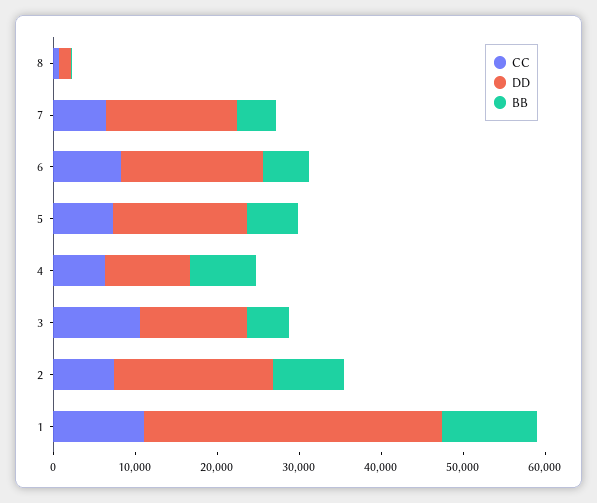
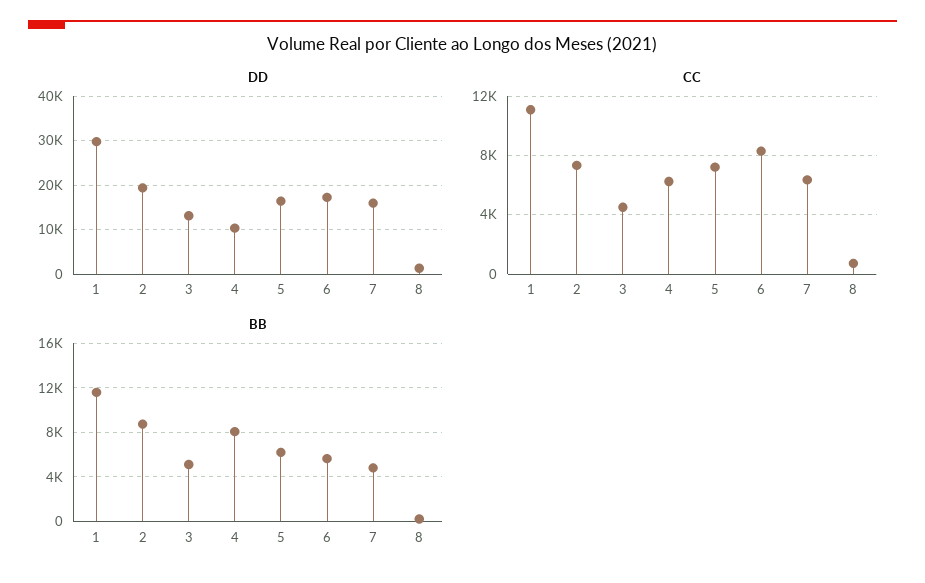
CC, 3: 10000 -> 4500
DD, 1: 36000 -> 30000

